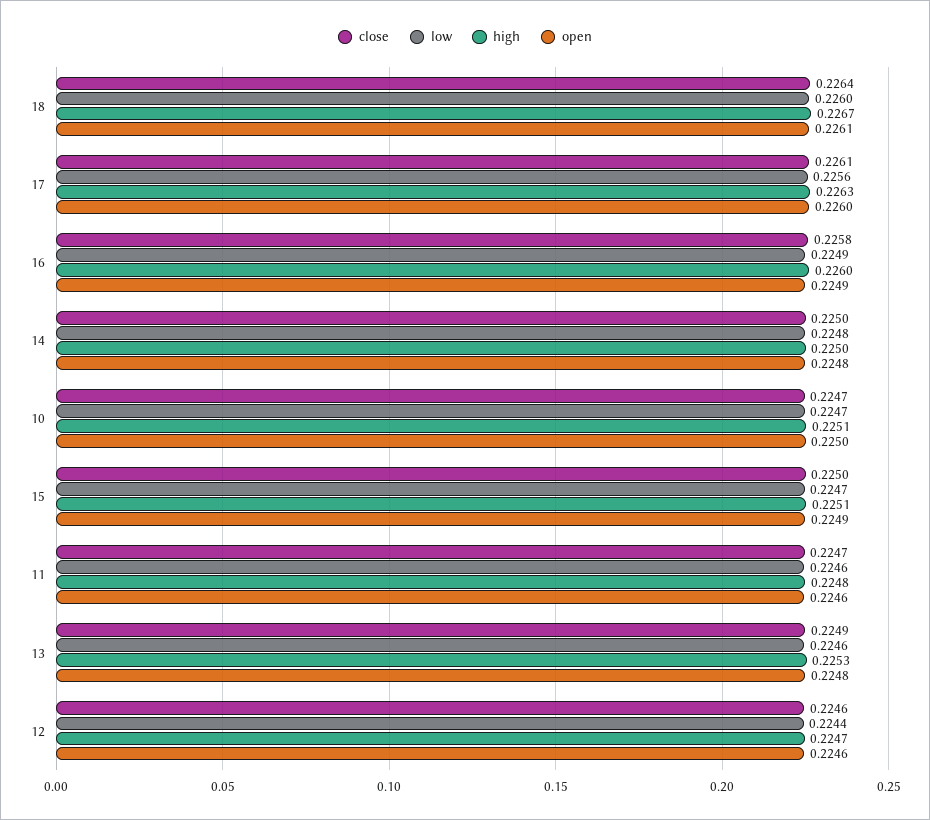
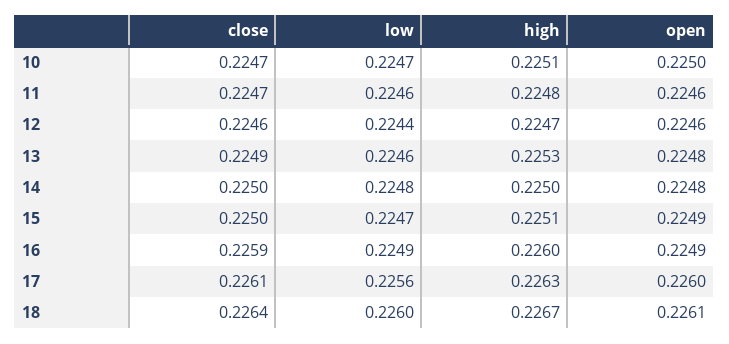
close, 16: 0.2258 -> 0.2259

